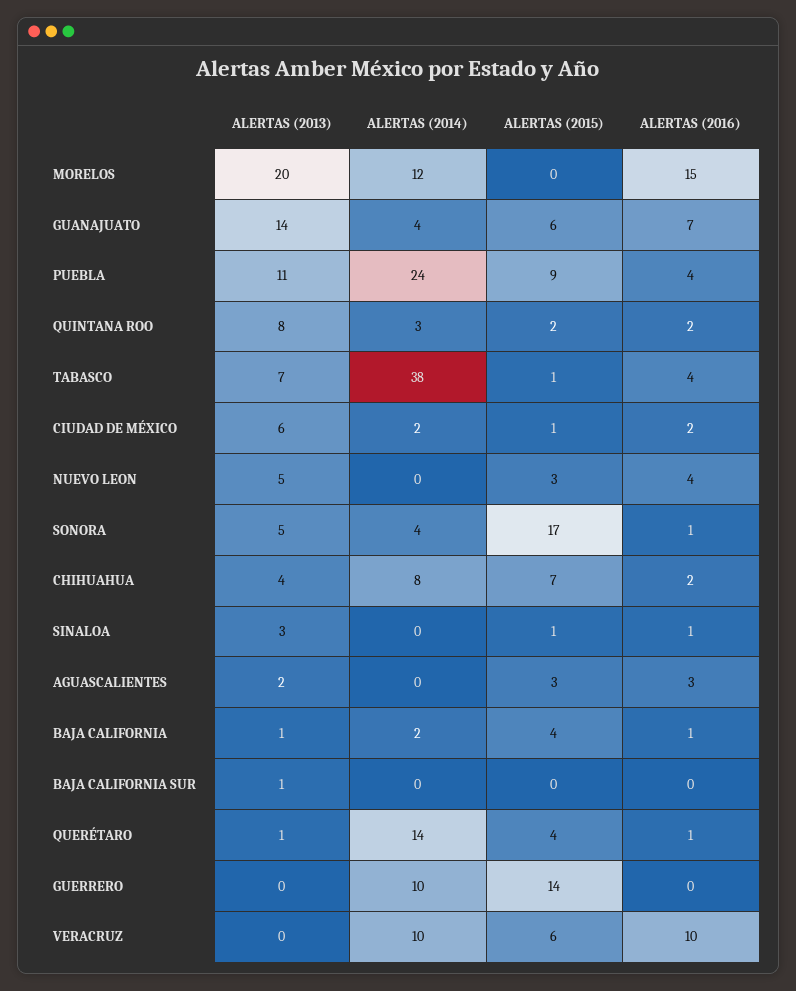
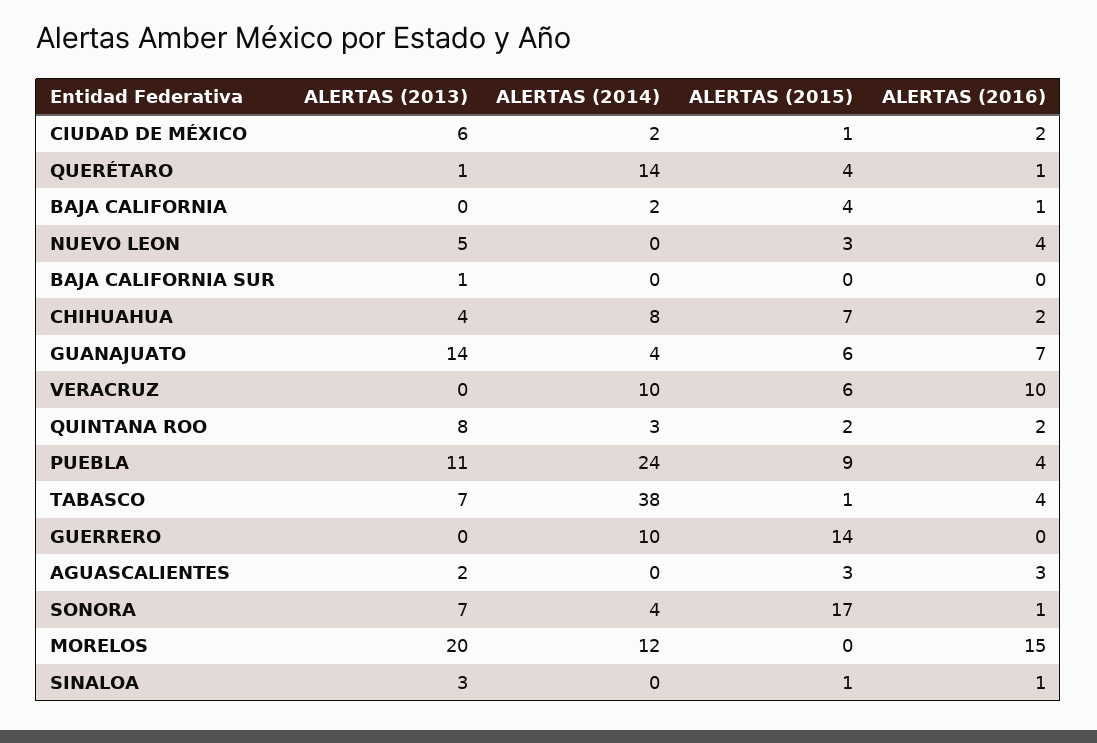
ALERTAS (2013), SONORA: 5 -> 7
ALERTAS (2013), BAJA CALIFORNIA: 1 -> 0

